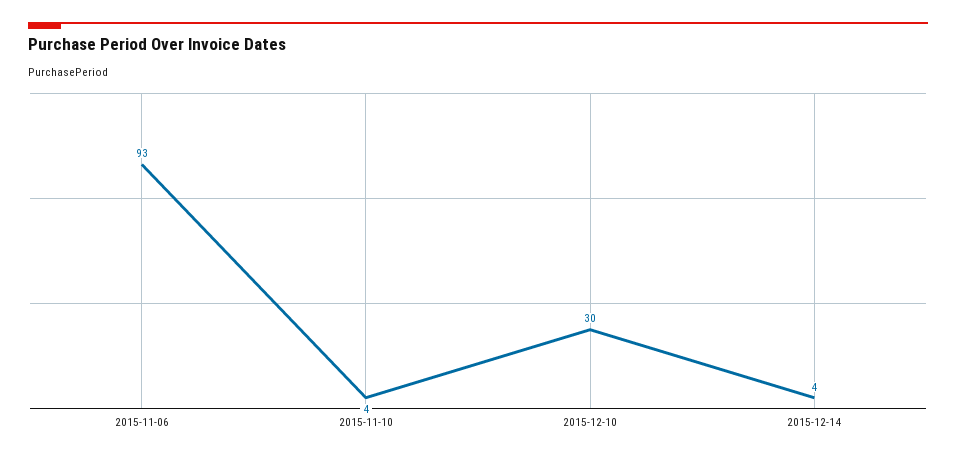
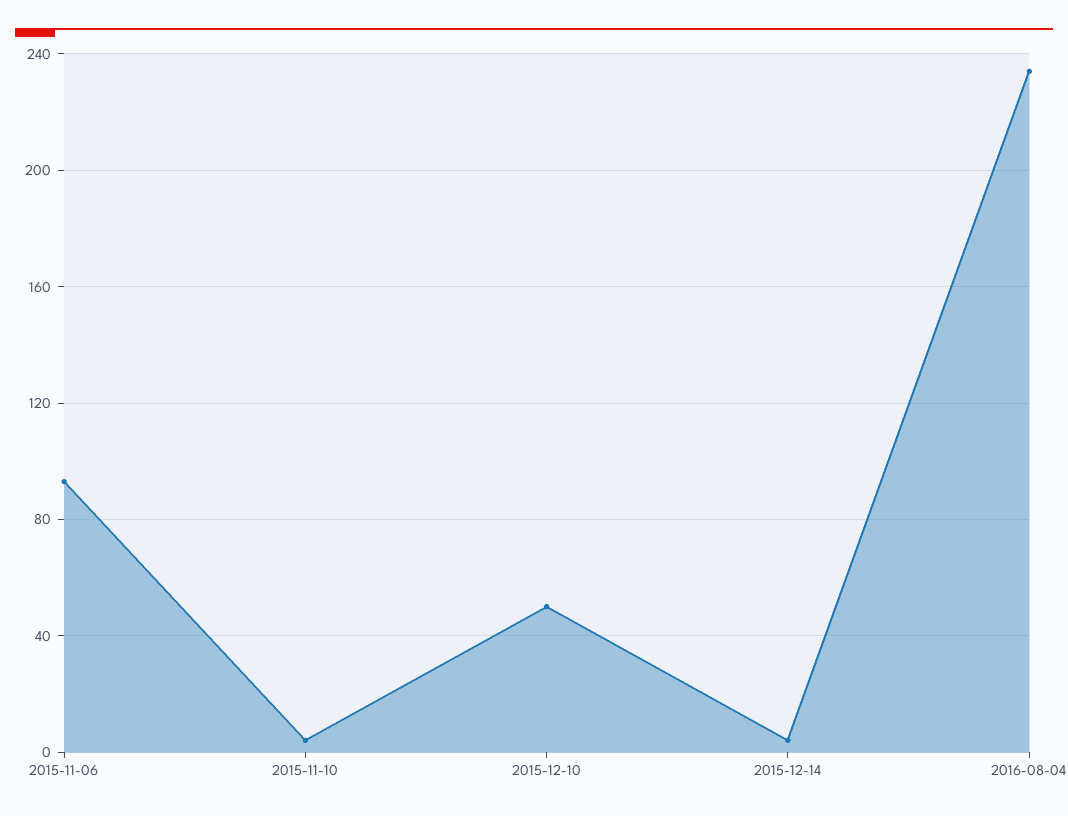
2015-12-10: 30 -> 50
2016-08-04: none -> 235

